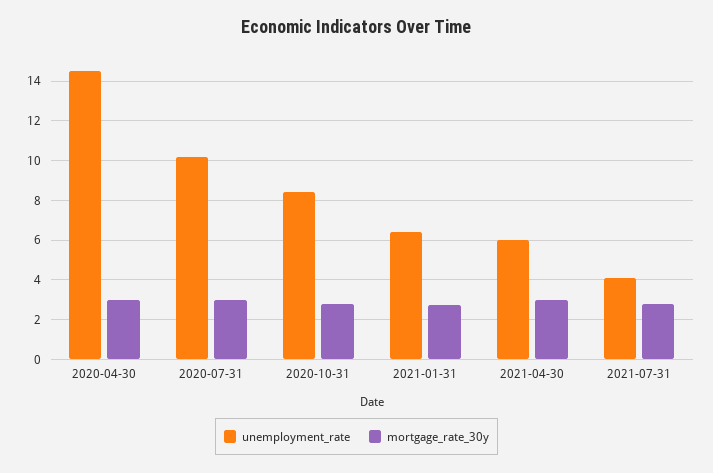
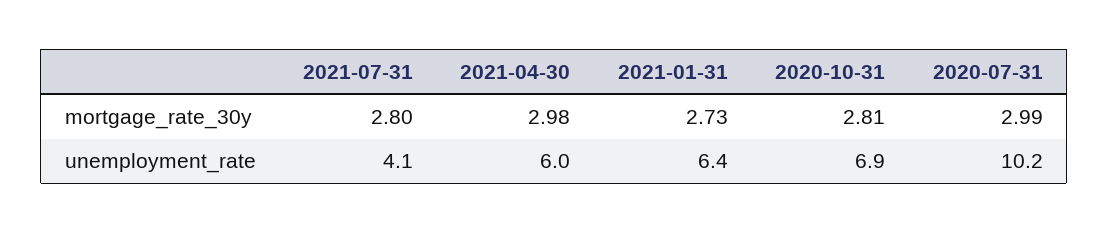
unemployment_rate, 2020-04-30: 14.5 -> none
mortgage_rate_30y, 2020-04-30: 3 -> none
unemployment_rate, 2020-10-31: 8.5 -> 6.9

